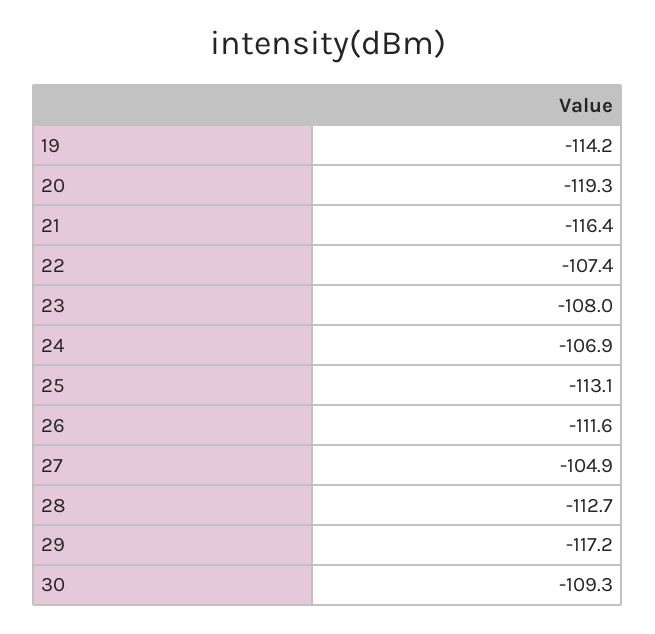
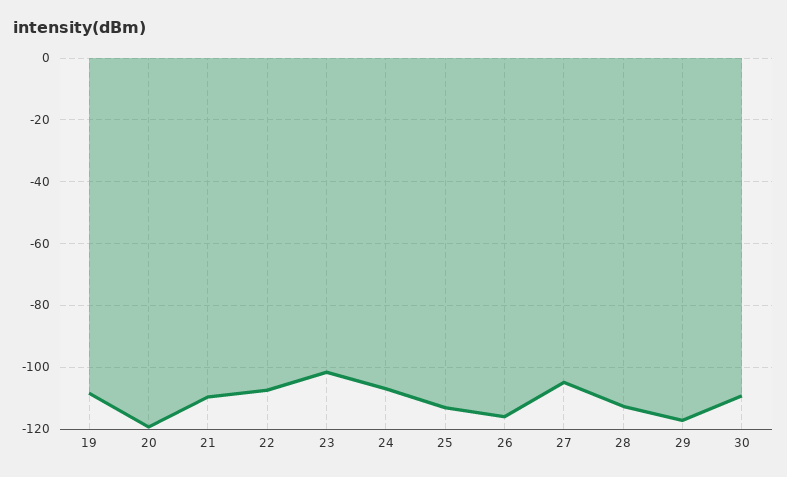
19: -114.2 -> -108
21: -116.4 -> -110
23: -108 -> -102
26: -111.6 -> -116

